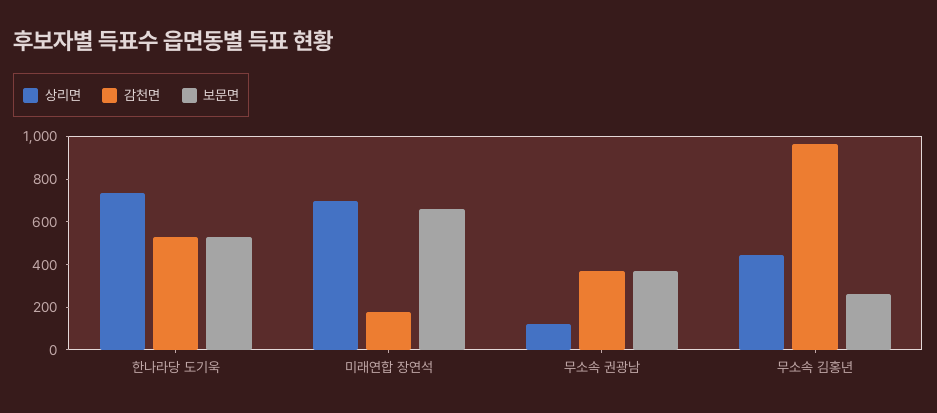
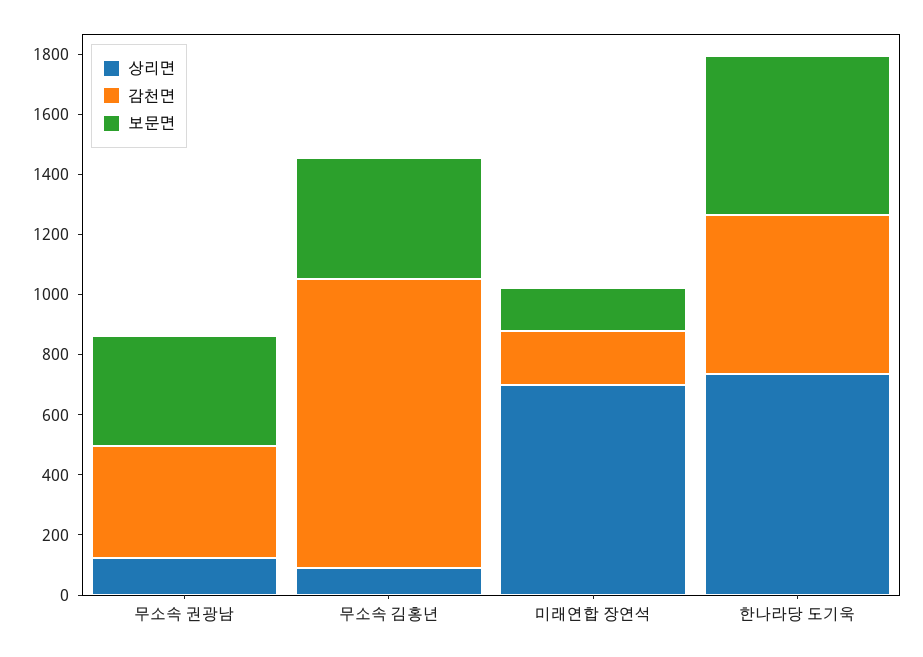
보문면, 미래연합 장연석: 650 -> 150
상리면, 무소속 김홍년: 450 -> 100
보문면, 무소속 김홍년: 250 -> 400

